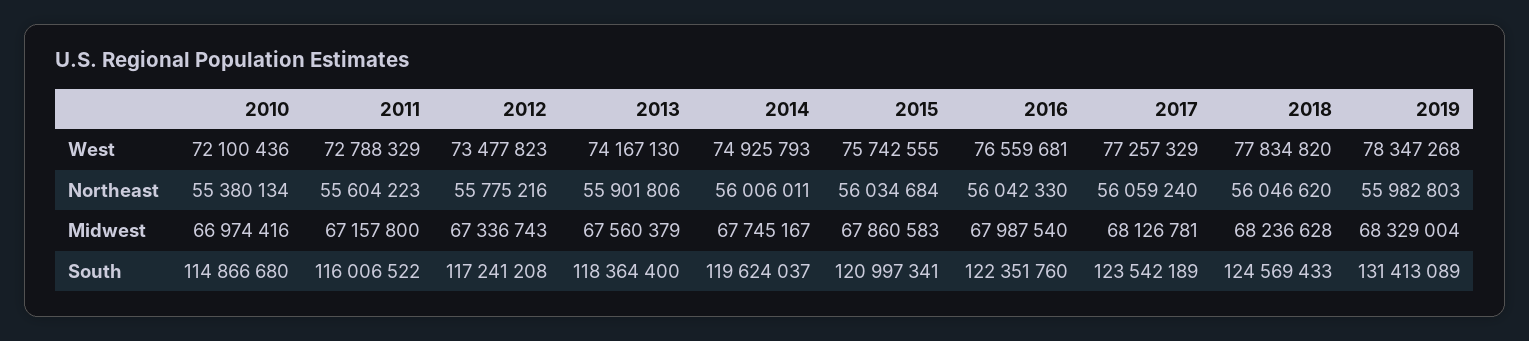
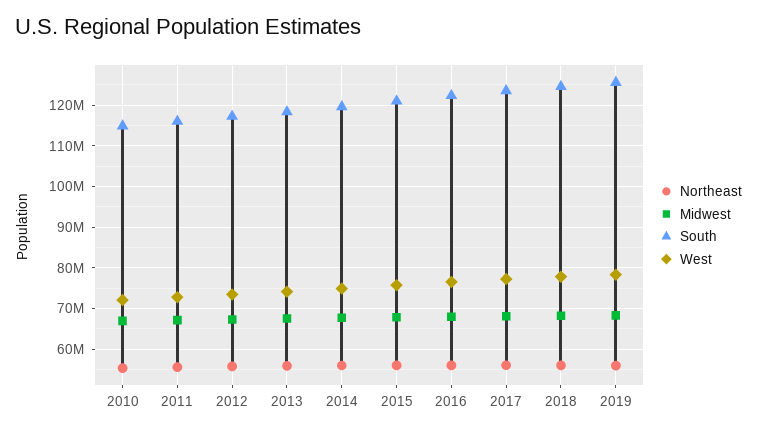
South, 2019: 131413089 -> 126000000

